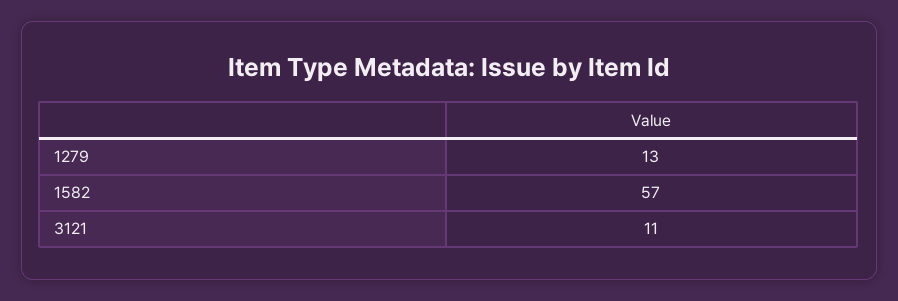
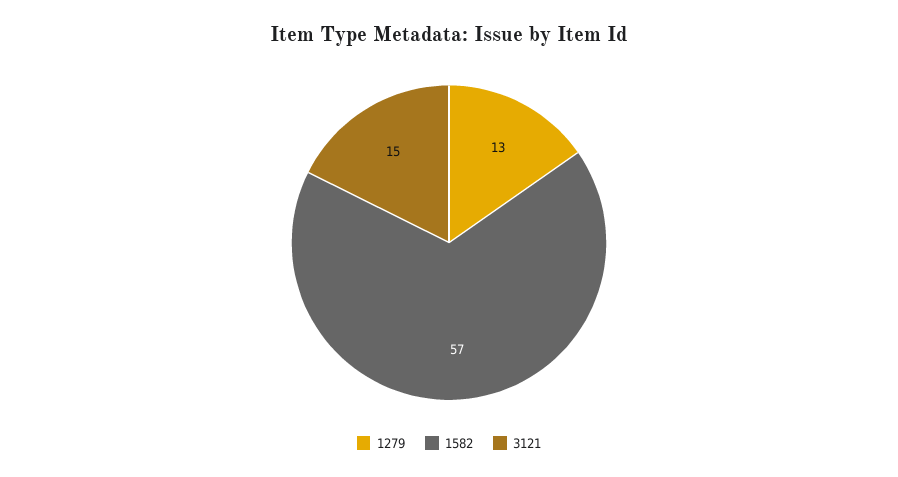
3121: 11 -> 15

